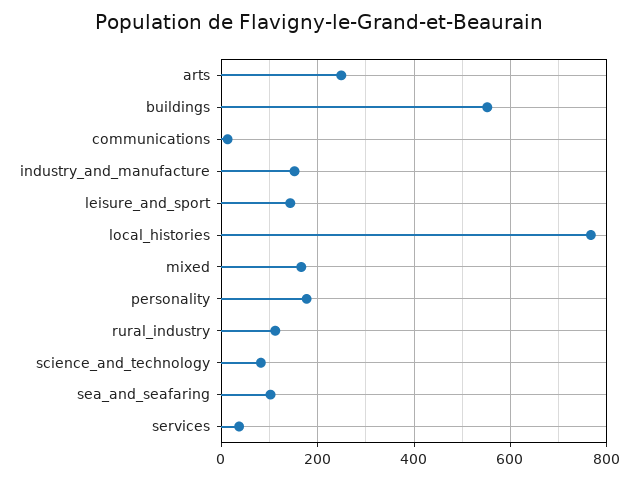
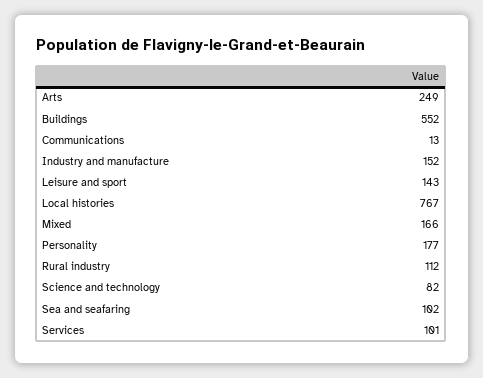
services: 40 -> 101

